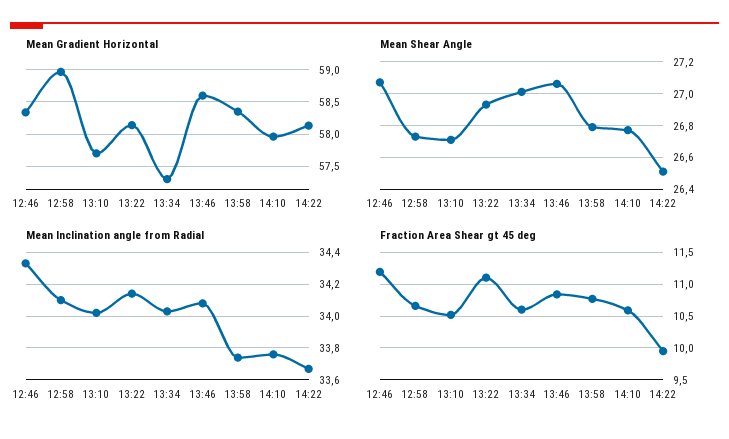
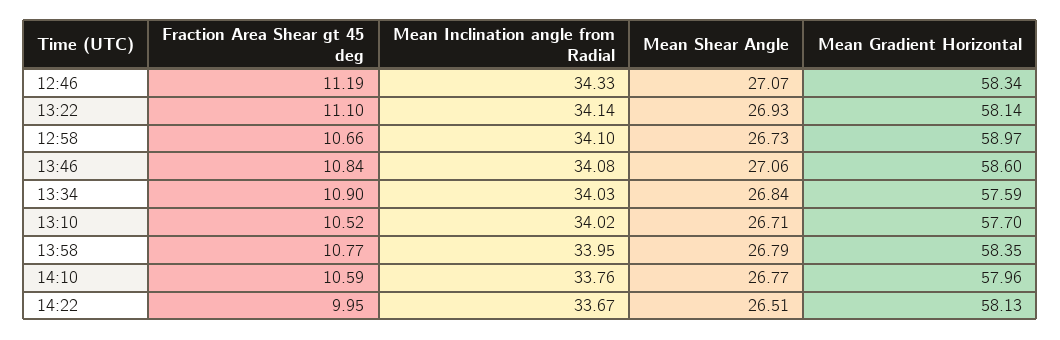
Mean Gradient Horizontal, 13:34: 57.3 -> 57.59
Mean Shear Angle, 13:34: 27 -> 26.84
Mean Inclination angle from Radial, 13:58: 33.75 -> 33.95
Fraction Area Shear gt 45 deg, 13:34: 10.6 -> 10.9

